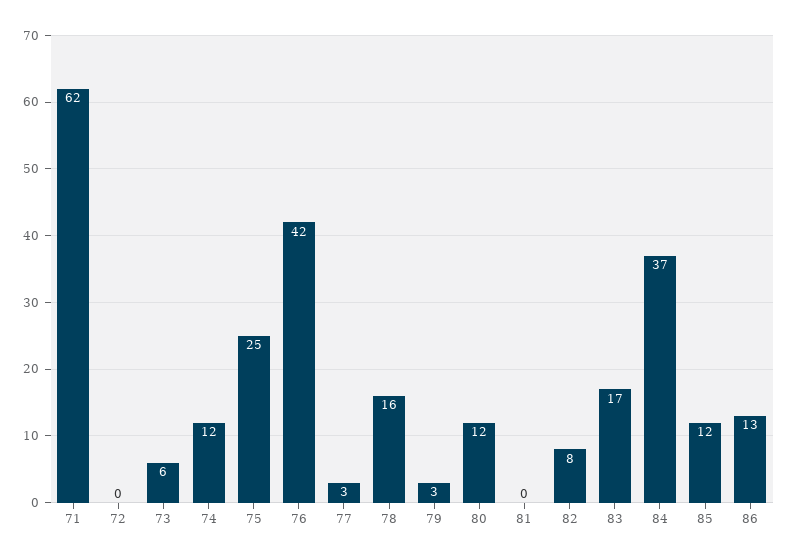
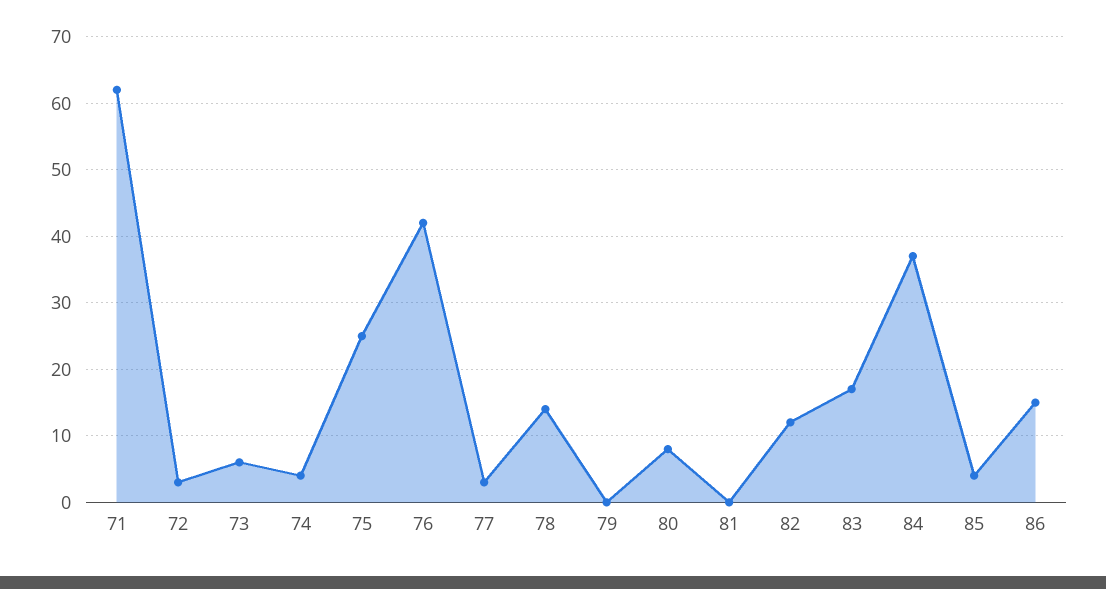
72: 0 -> 3
74: 12 -> 4
78: 16 -> 14
79: 3 -> 0
80: 12 -> 8
82: 8 -> 12
85: 12 -> 4
86: 13 -> 15

